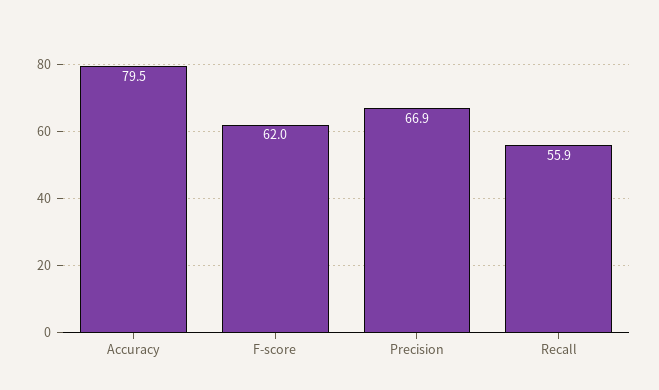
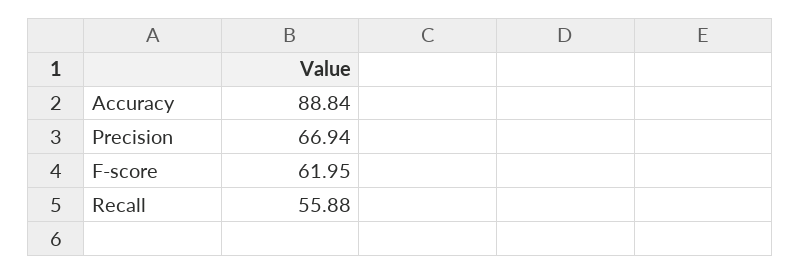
Accuracy: 79.5 -> 88.84

